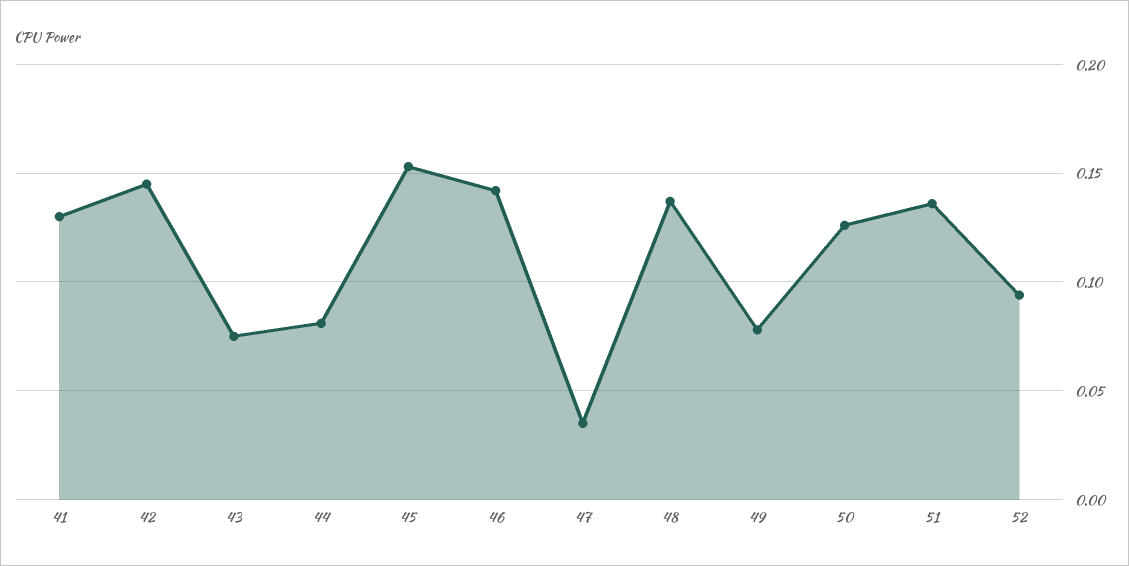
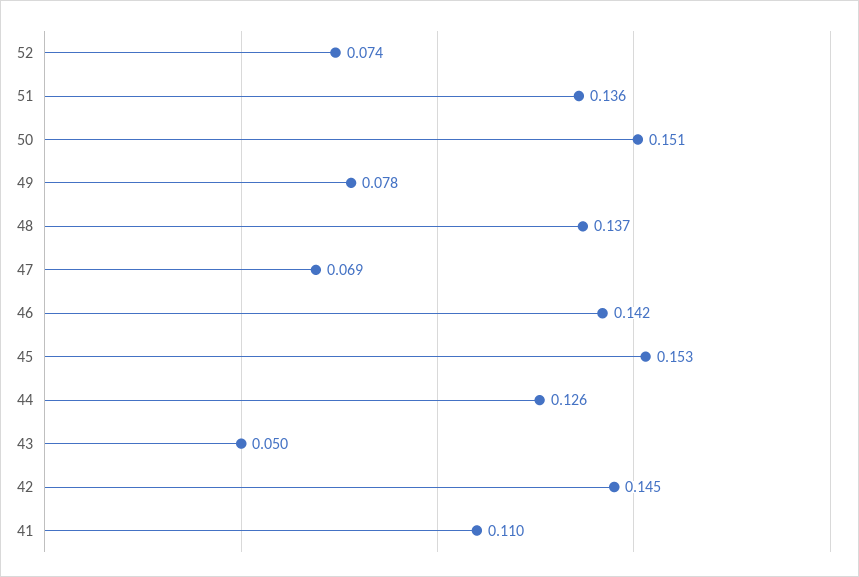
41: 0.13 -> 0.11
43: 0.075 -> 0.05
44: 0.08 -> 0.126
47: 0.035 -> 0.069
50: 0.125 -> 0.151
52: 0.095 -> 0.074

